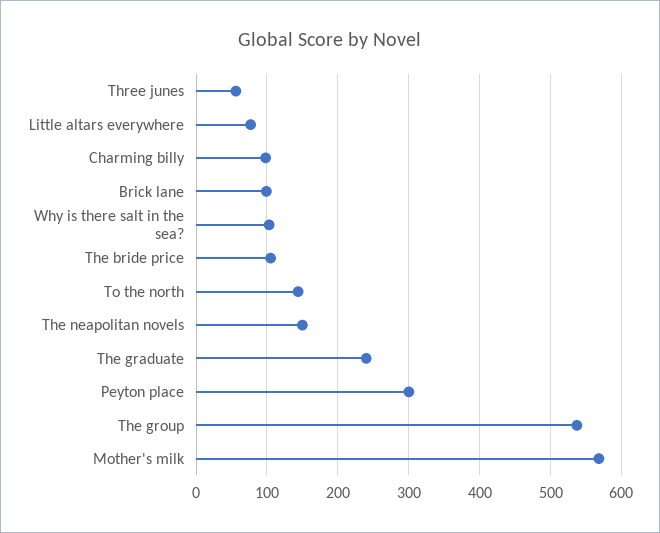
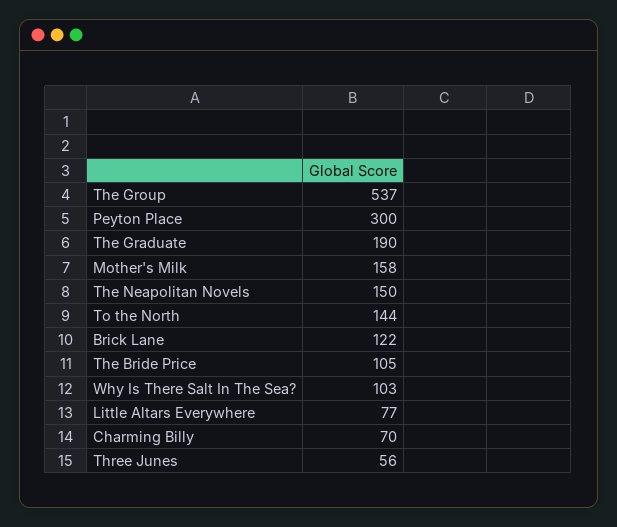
Charming billy: 100 -> 70
Brick lane: 100 -> 122
The graduate: 240 -> 190
Mother's milk: 570 -> 158

